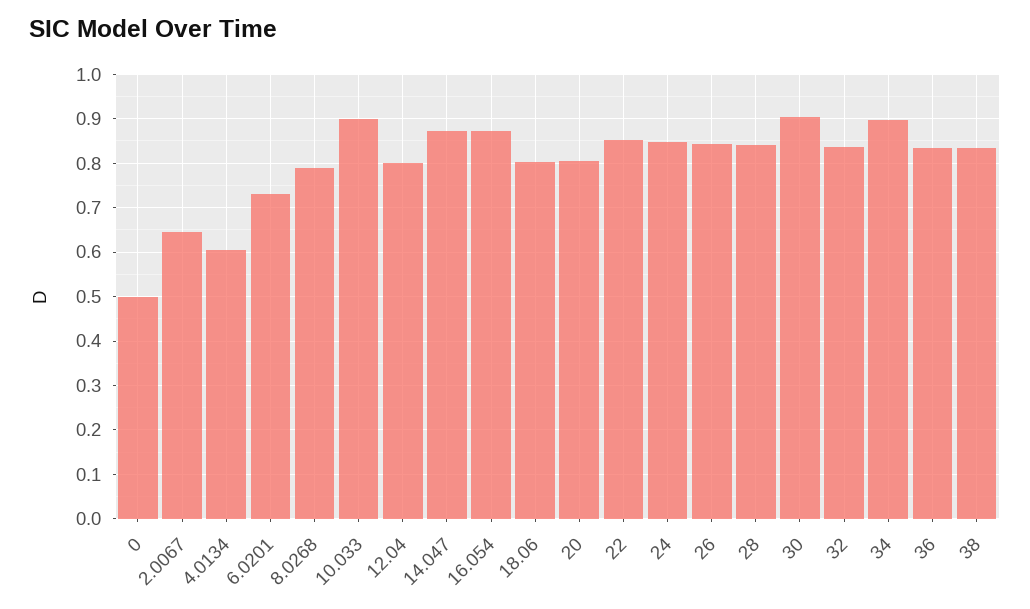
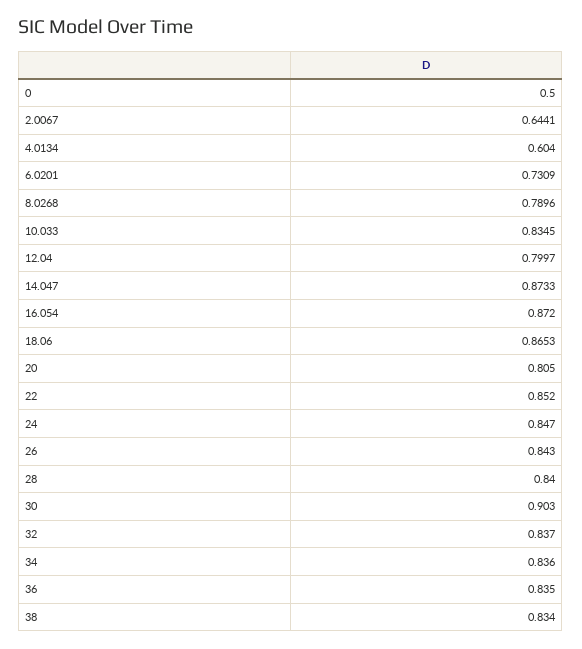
10.033: 0.9 -> 0.8345
18.06: 0.8 -> 0.8653
34: 0.9 -> 0.836

